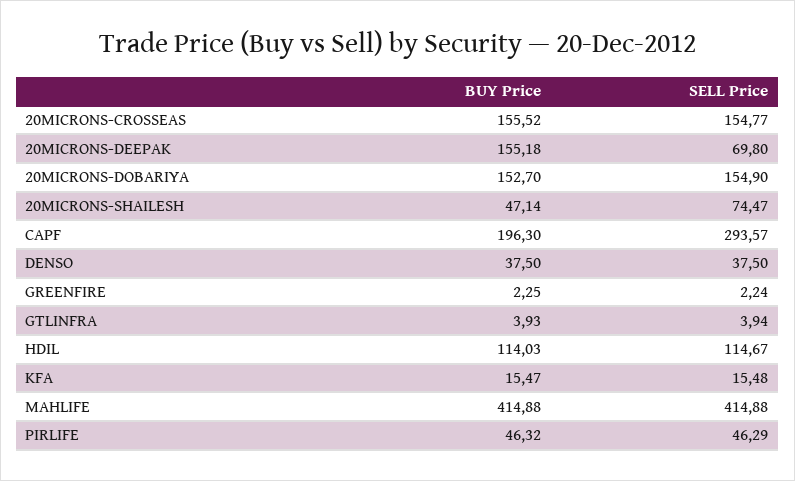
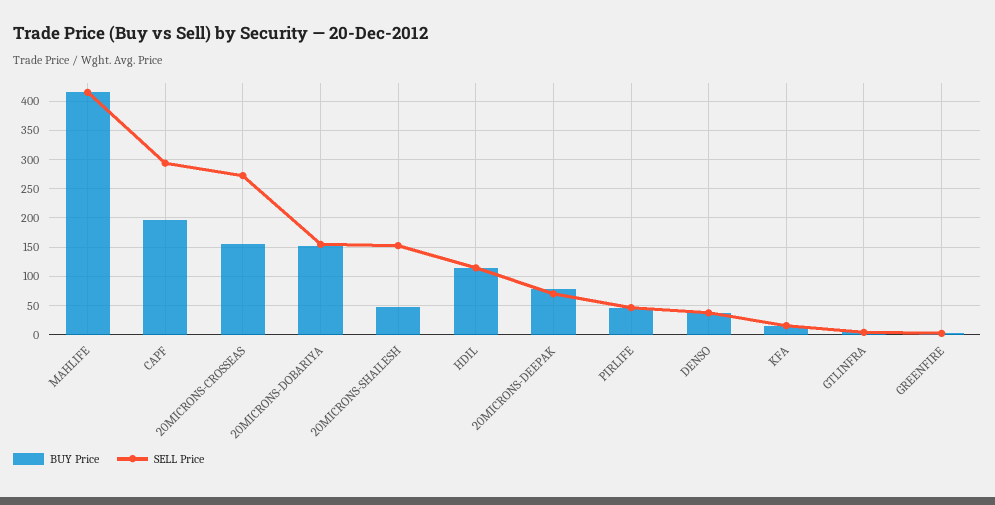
SELL Price, 20MICRONS-CROSSEAS: 154.77 -> 275
BUY Price, 20MICRONS-DEEPAK: 155.18 -> 75
SELL Price, 20MICRONS-SHAILESH: 74.47 -> 150

